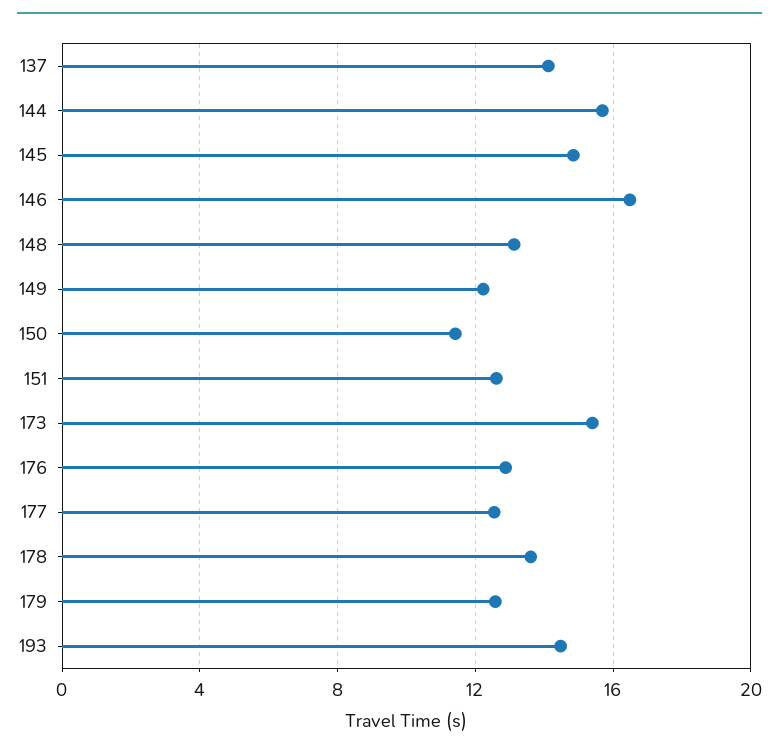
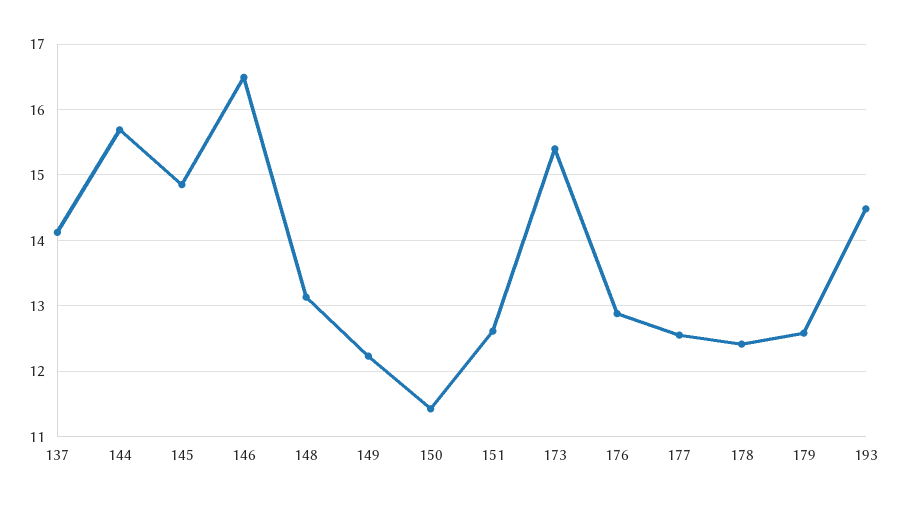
178: 13.5 -> 12.4

